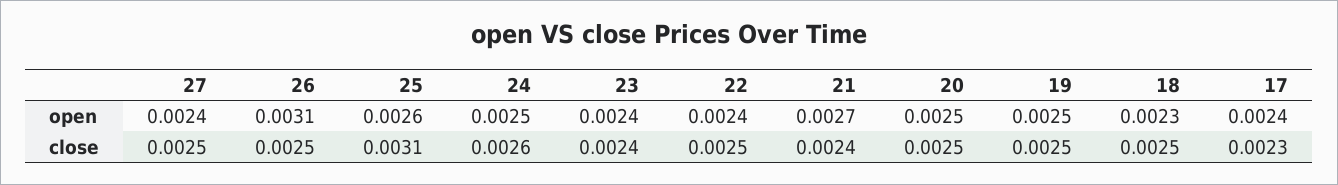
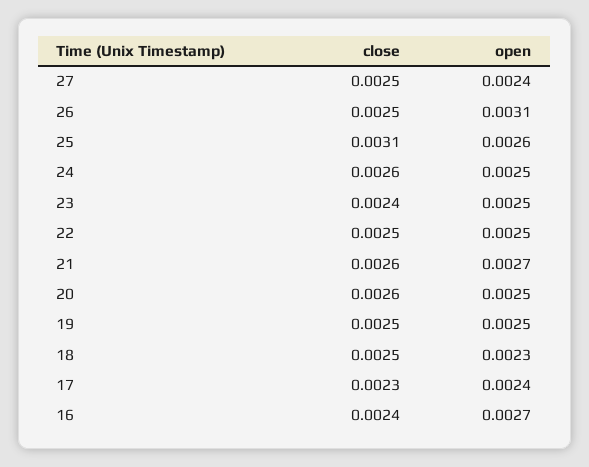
23, open: 0.0024 -> 0.0025
22, open: 0.0024 -> 0.0025
21, close: 0.0024 -> 0.0026
20, close: 0.0025 -> 0.0026
16, close: none -> 0.0024
16, open: none -> 0.0027

